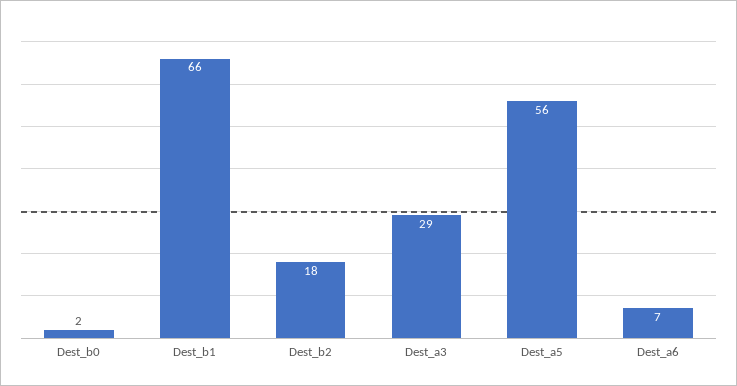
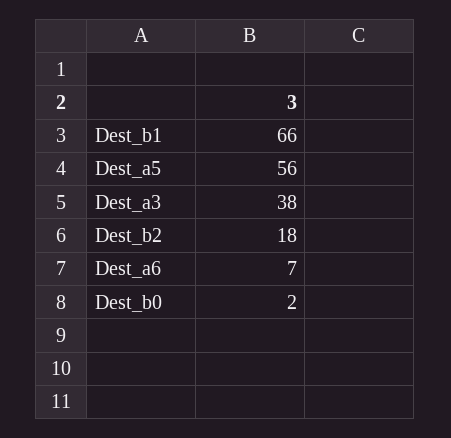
Dest_a3: 29 -> 38

